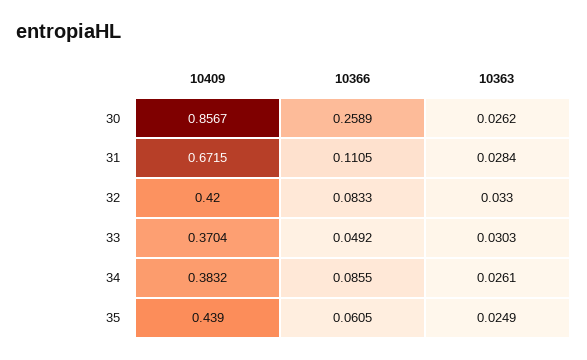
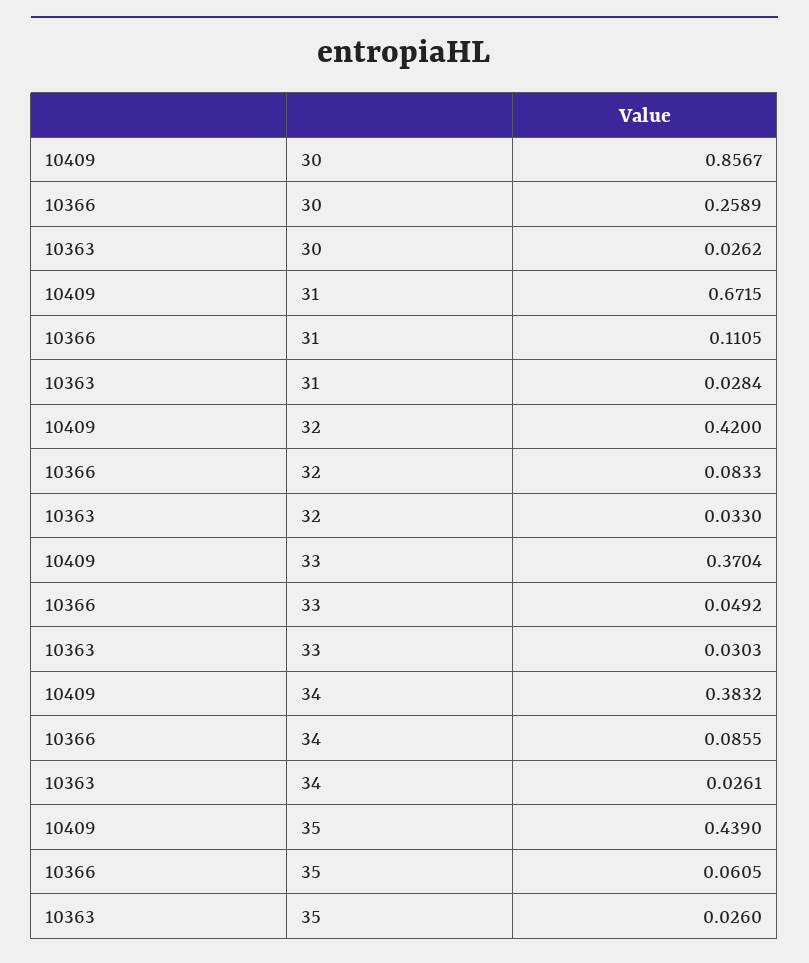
10363, 35: 0.0249 -> 0.026

